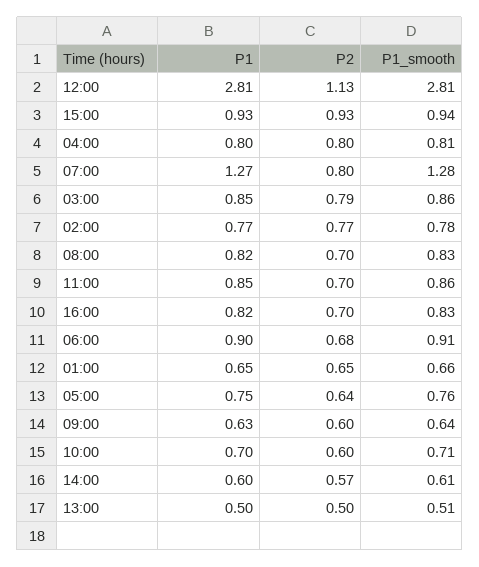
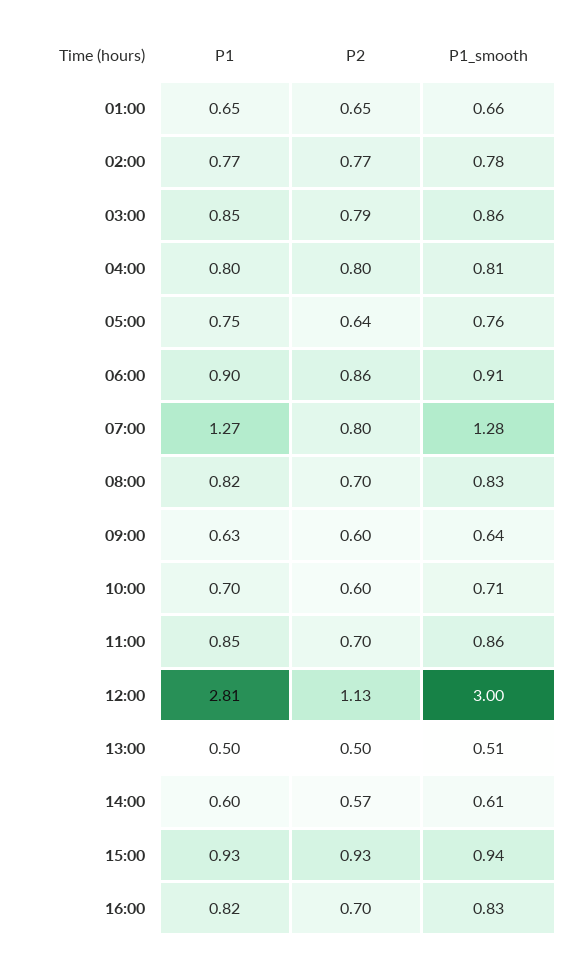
P1_smooth, 12:00: 2.81 -> 3
P2, 06:00: 0.68 -> 0.86

